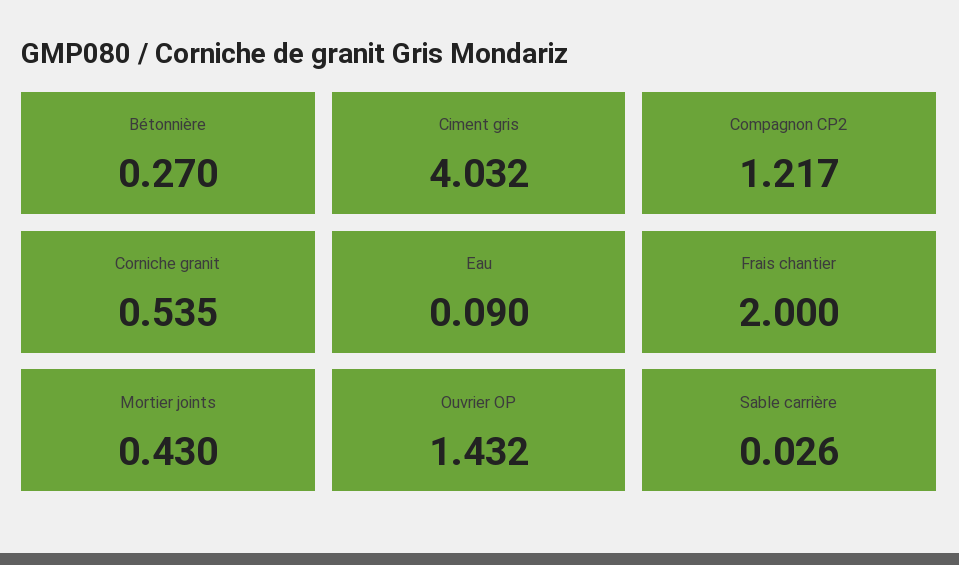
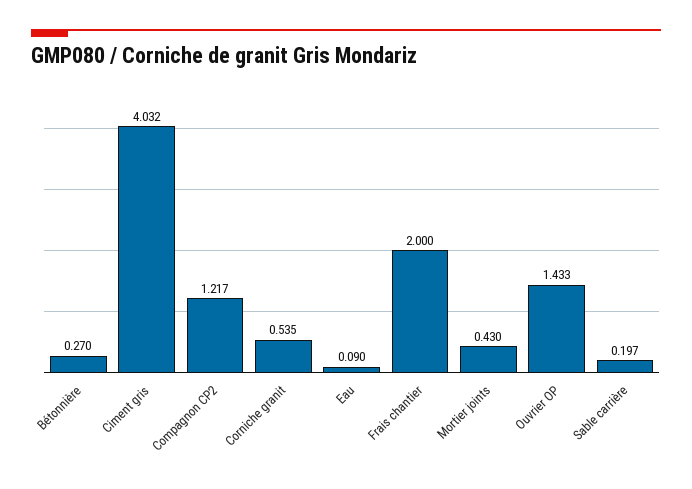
Ouvrier OP: 1.432 -> 1.433
Sable carrière: 0.026 -> 0.197

